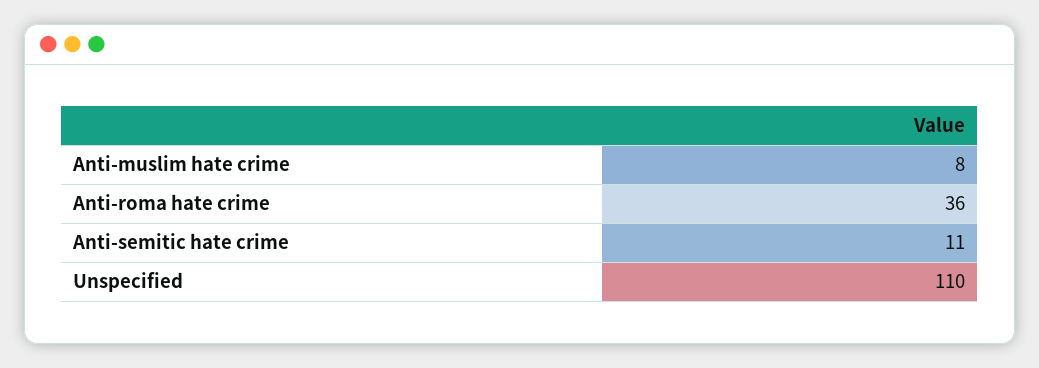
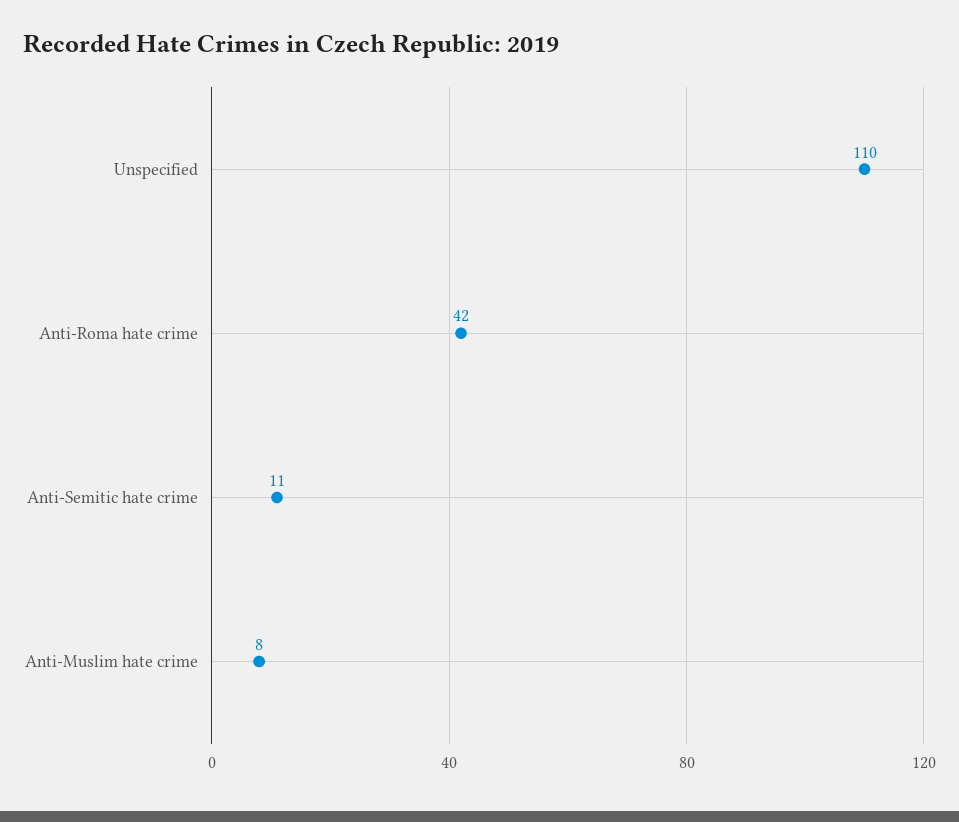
Anti-roma hate crime: 36 -> 42

